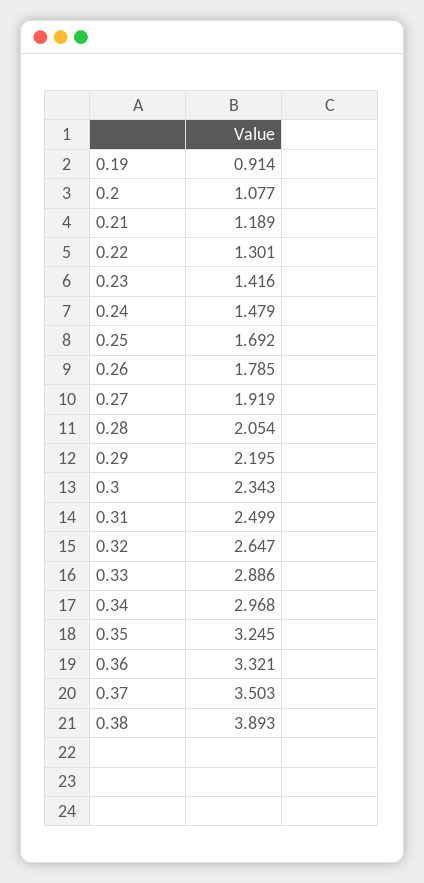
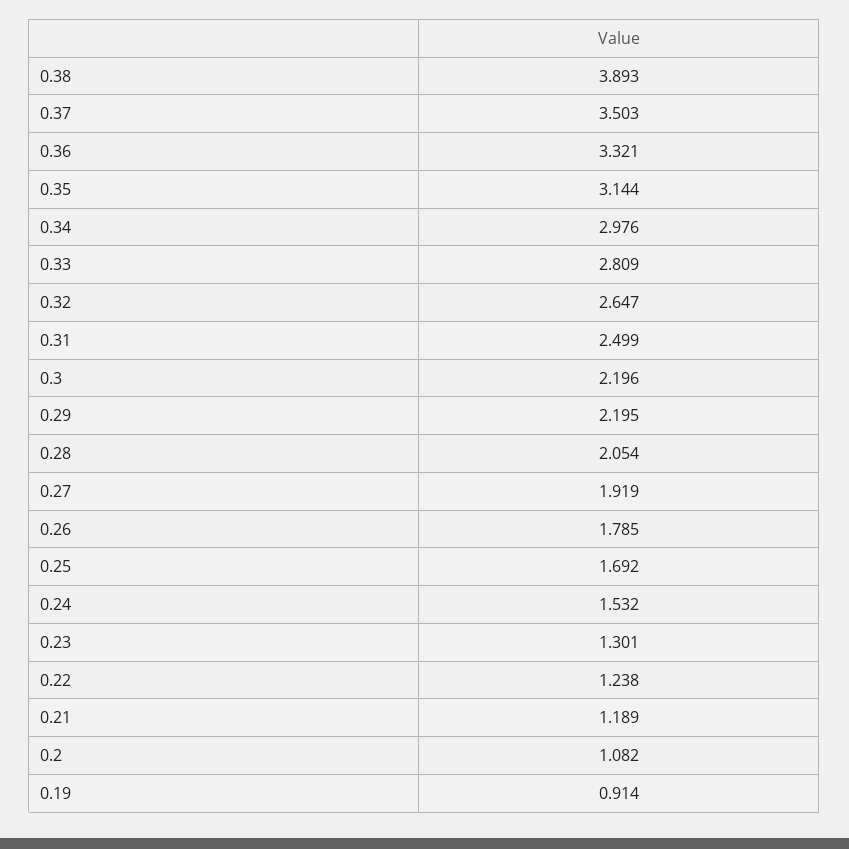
0.2: 1.077 -> 1.082
0.22: 1.301 -> 1.238
0.23: 1.416 -> 1.301
0.24: 1.479 -> 1.532
0.3: 2.343 -> 2.196
0.33: 2.886 -> 2.809
0.34: 2.968 -> 2.976
0.35: 3.245 -> 3.144

